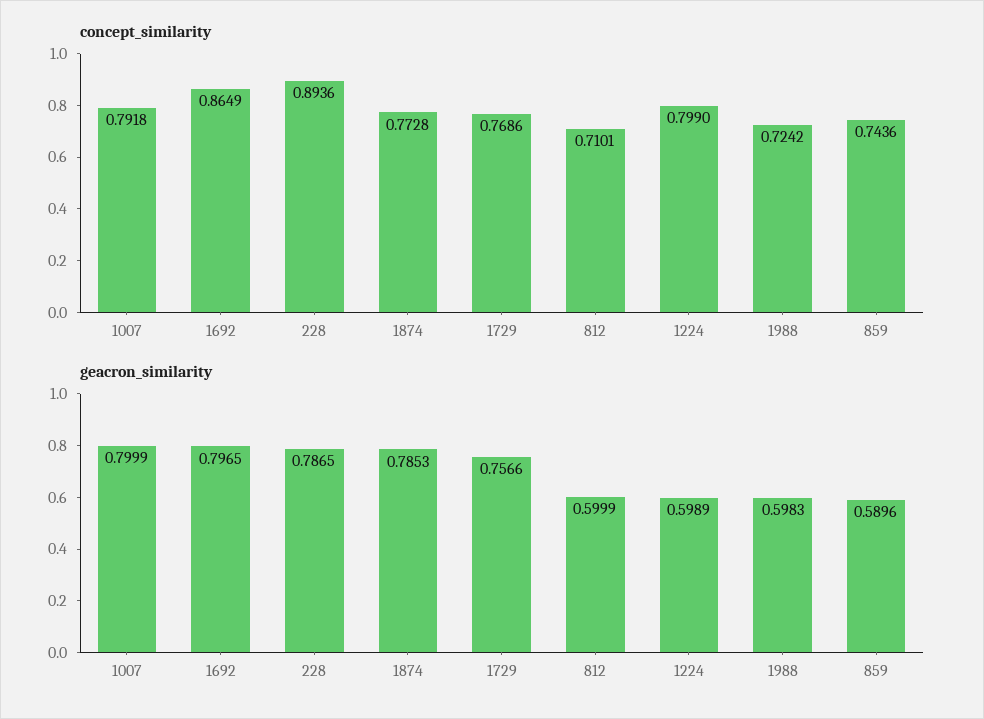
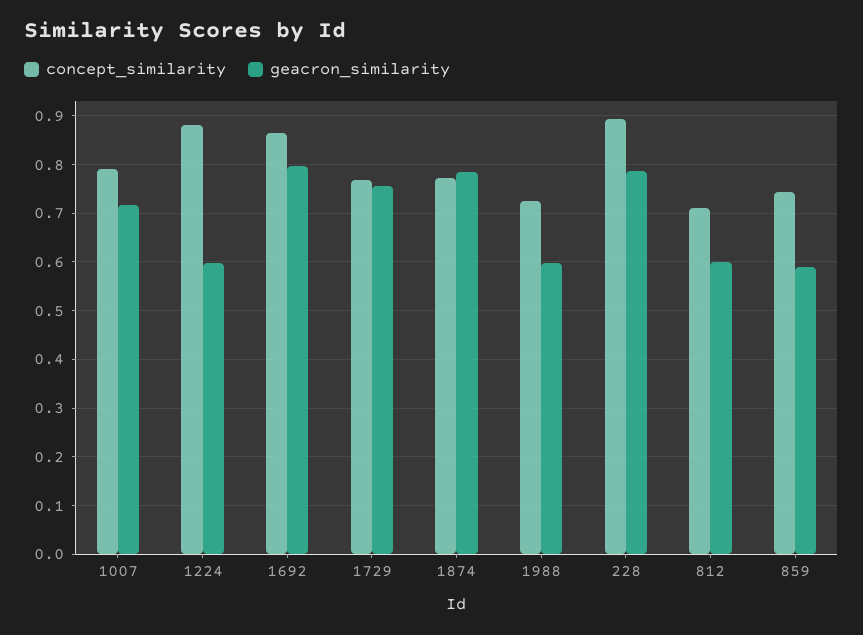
concept_similarity, 1224: 0.799 -> 0.88
geacron_similarity, 1007: 0.7999 -> 0.72

